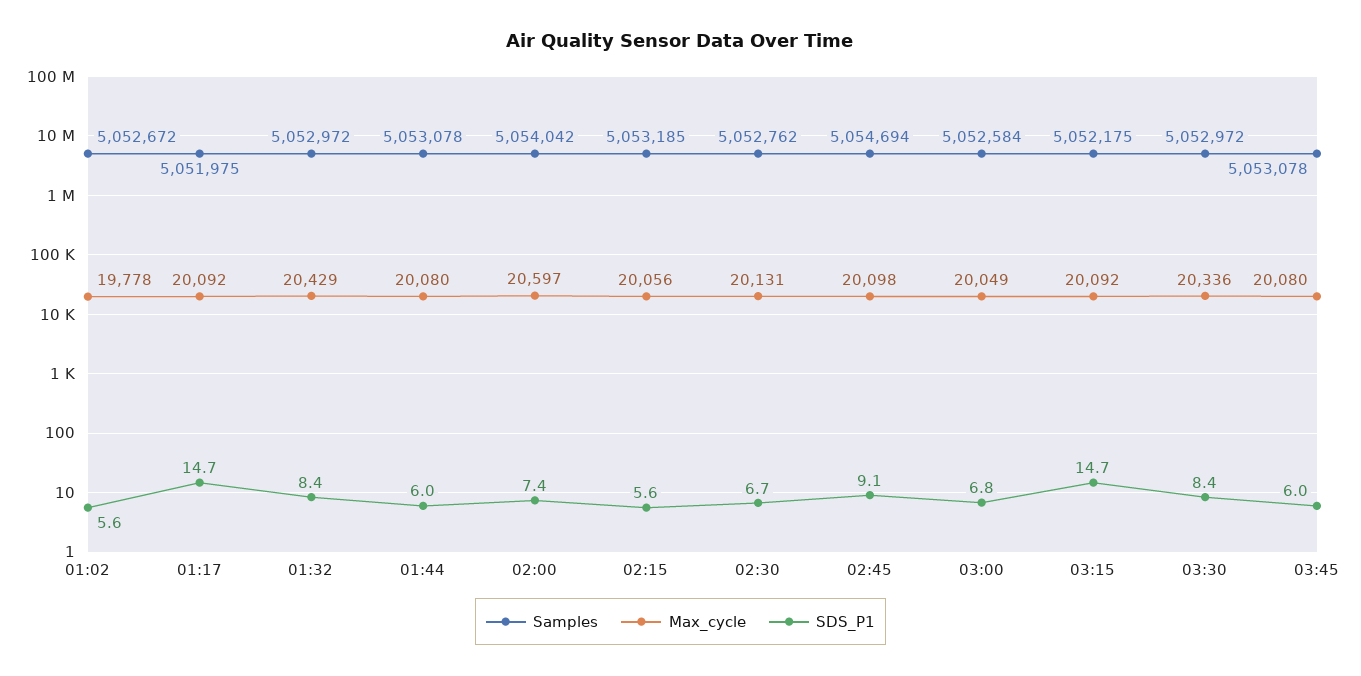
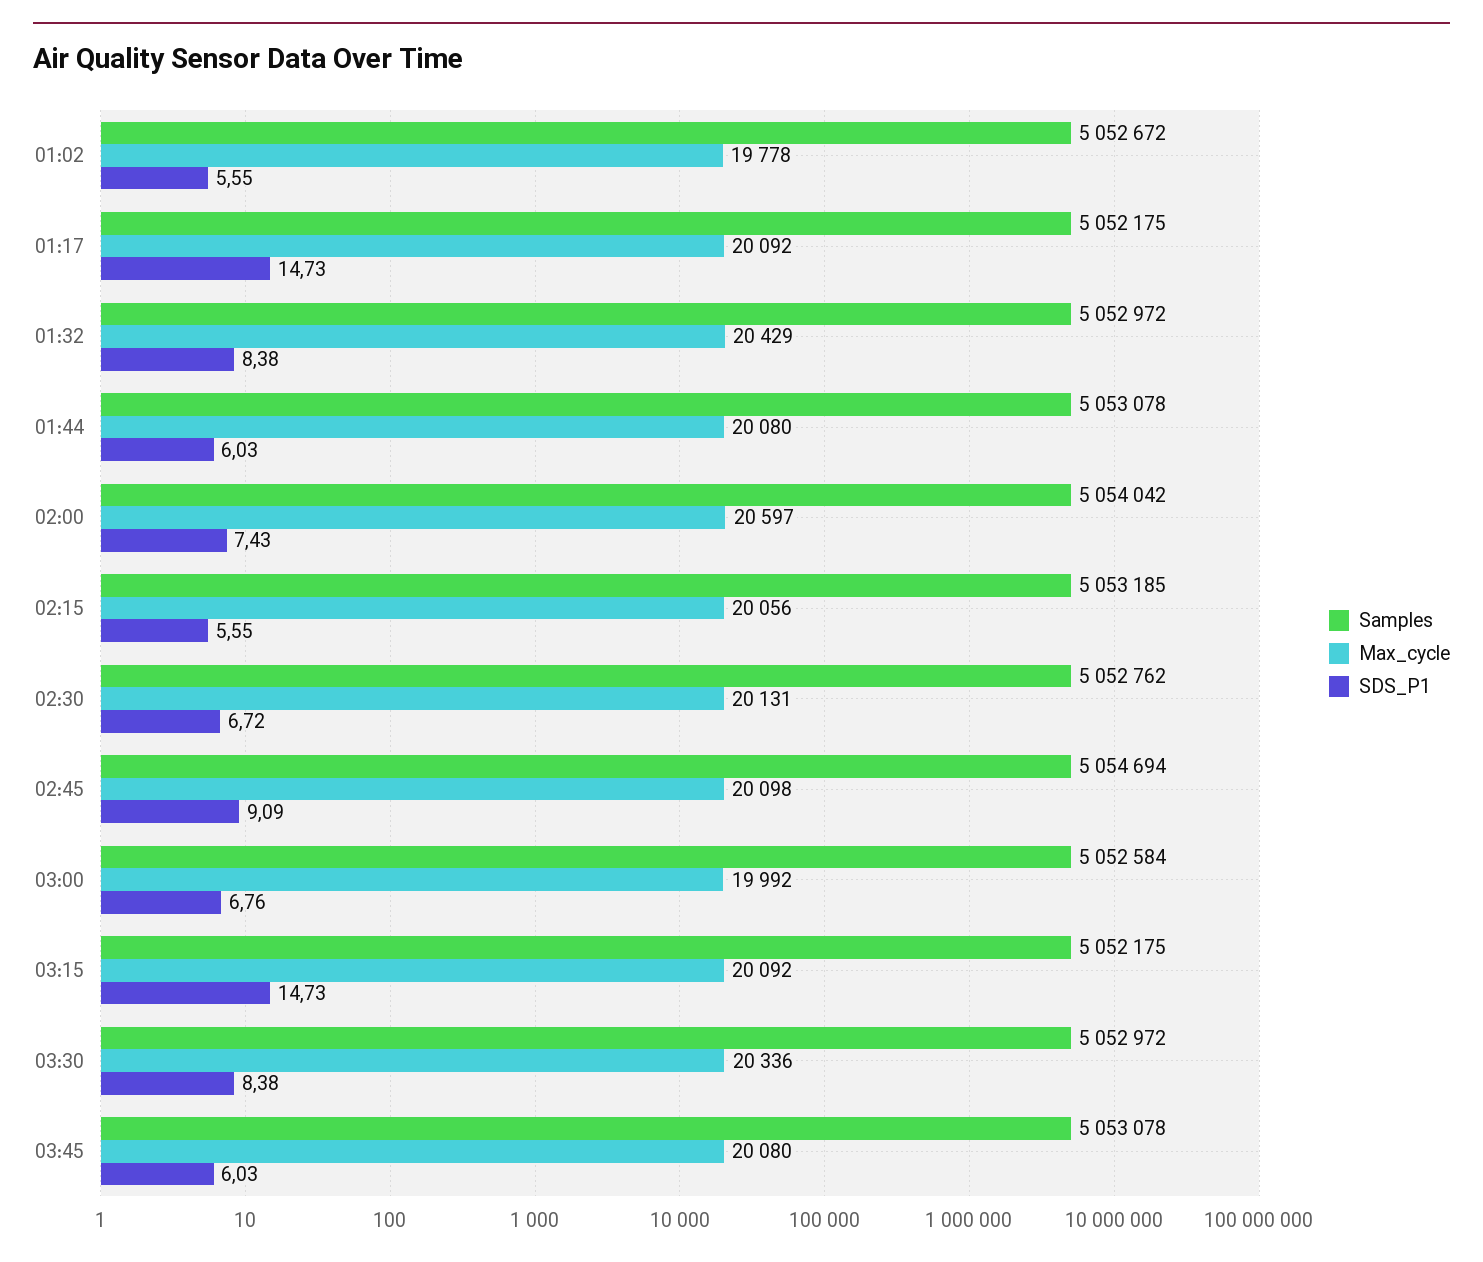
Samples, 01:17: 5051975 -> 5052175
Max_cycle, 03:00: 20049 -> 19992

